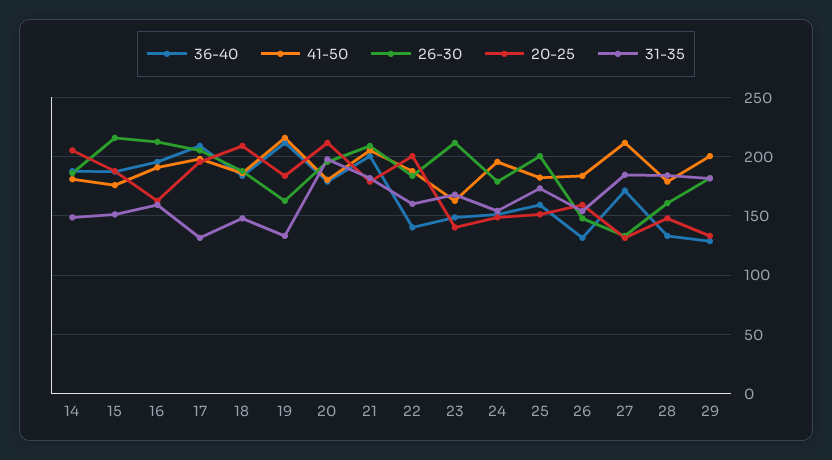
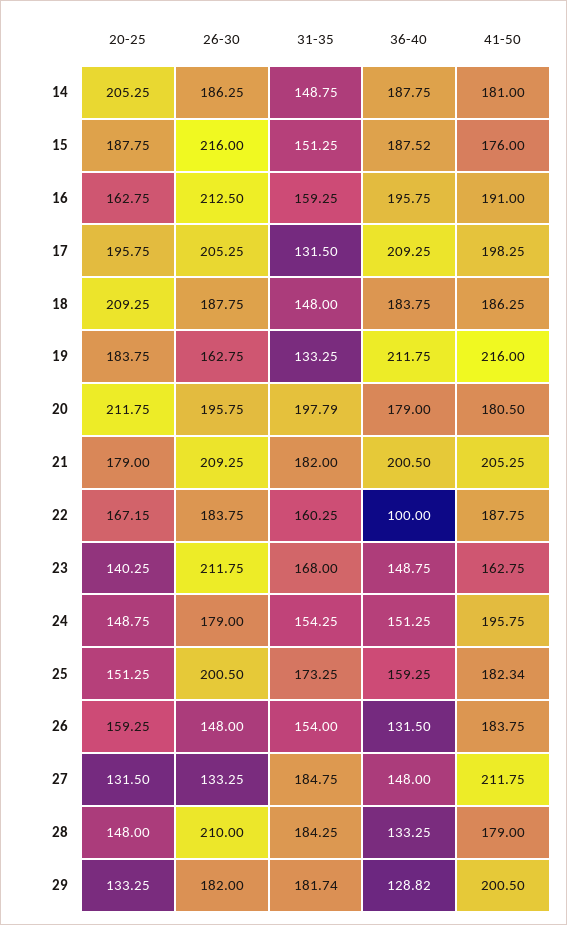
36-40, 22: 140 -> 100
20-25, 22: 200 -> 167.15
36-40, 27: 170 -> 148
26-30, 28: 160 -> 210

